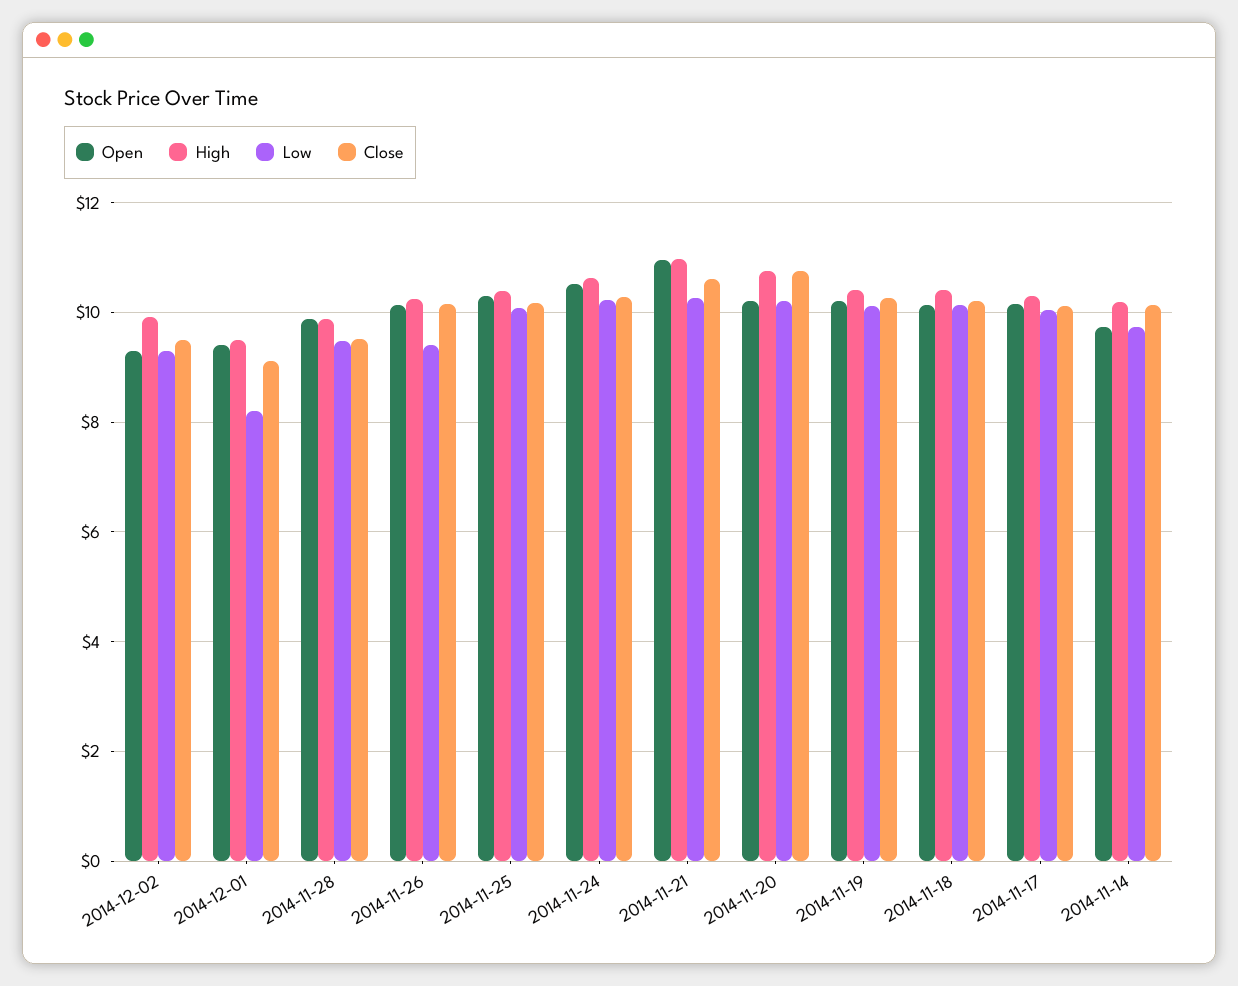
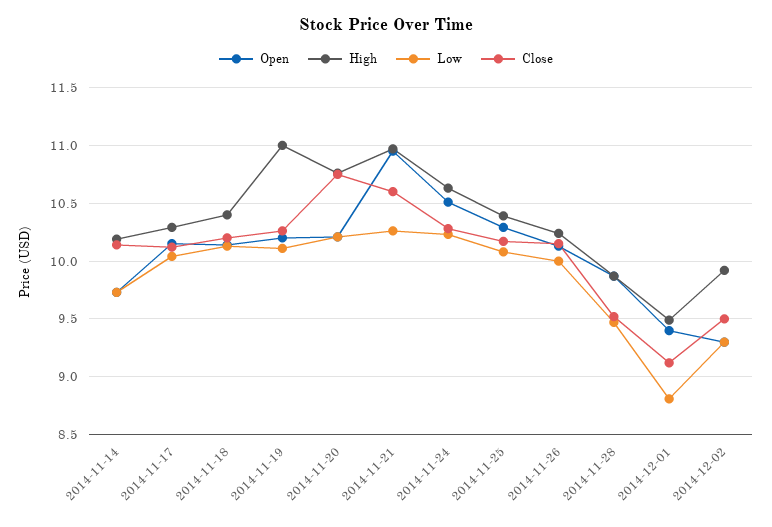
Low, 2014-12-01: 8.2 -> 8.8
Low, 2014-11-26: 9.4 -> 10
High, 2014-11-19: 10.4 -> 11

